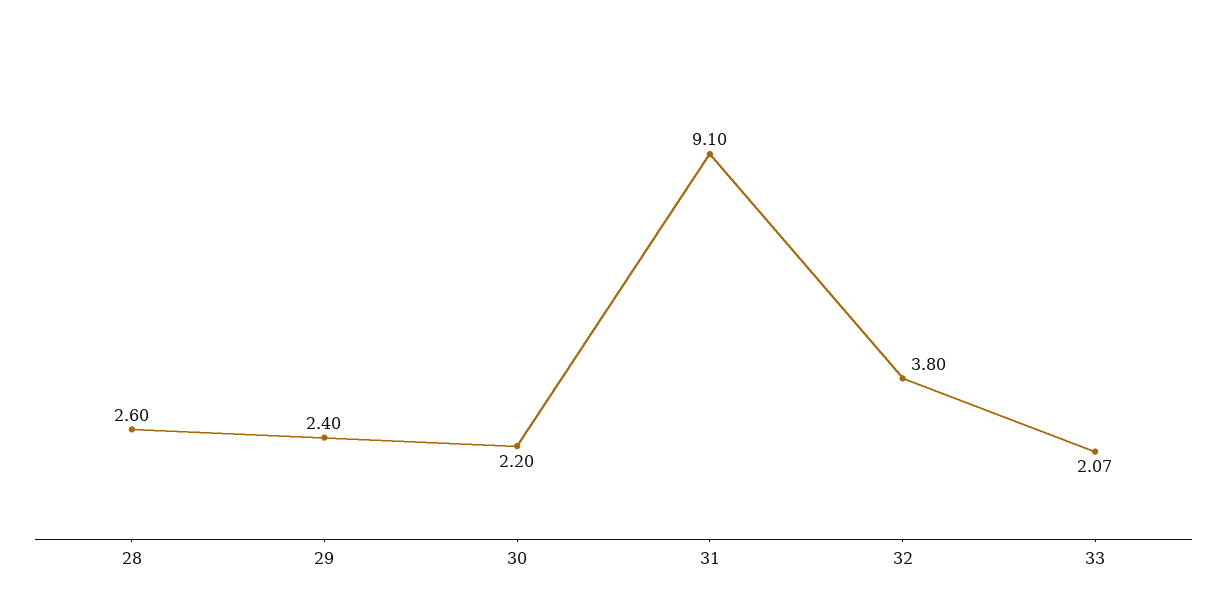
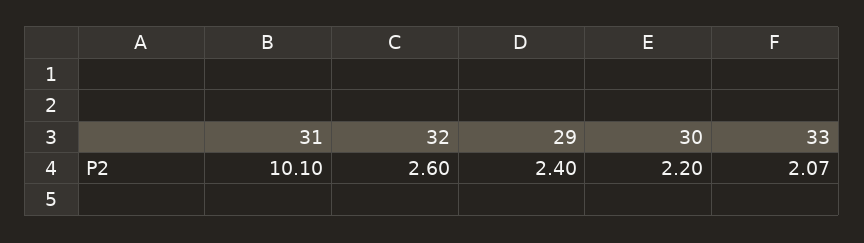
28: 2.6 -> none
31: 9.1 -> 10.1
32: 3.8 -> 2.6

